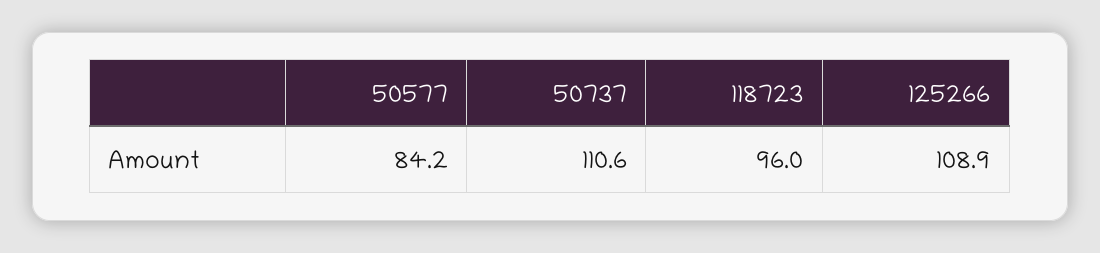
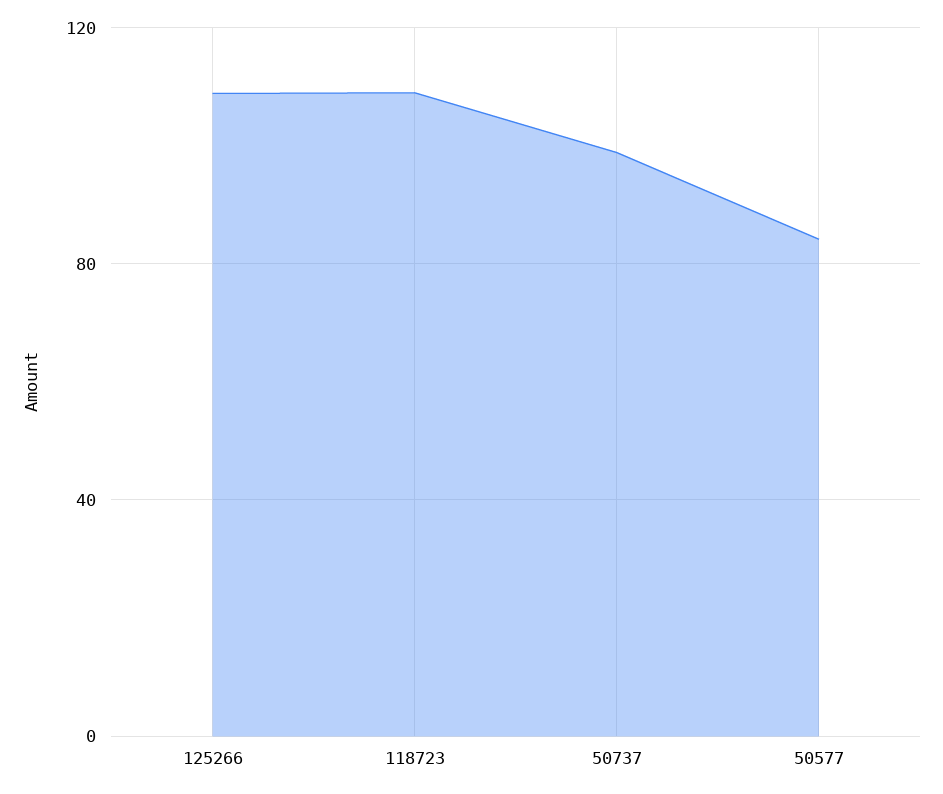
50737: 110.6 -> 100
118723: 96 -> 110

